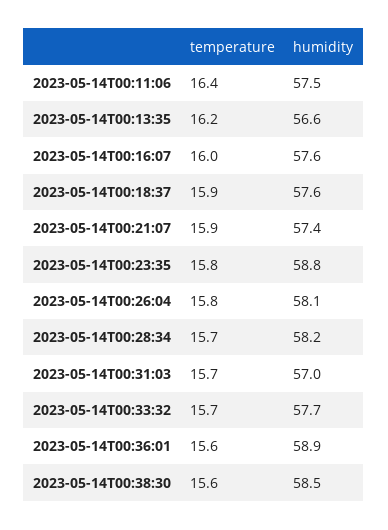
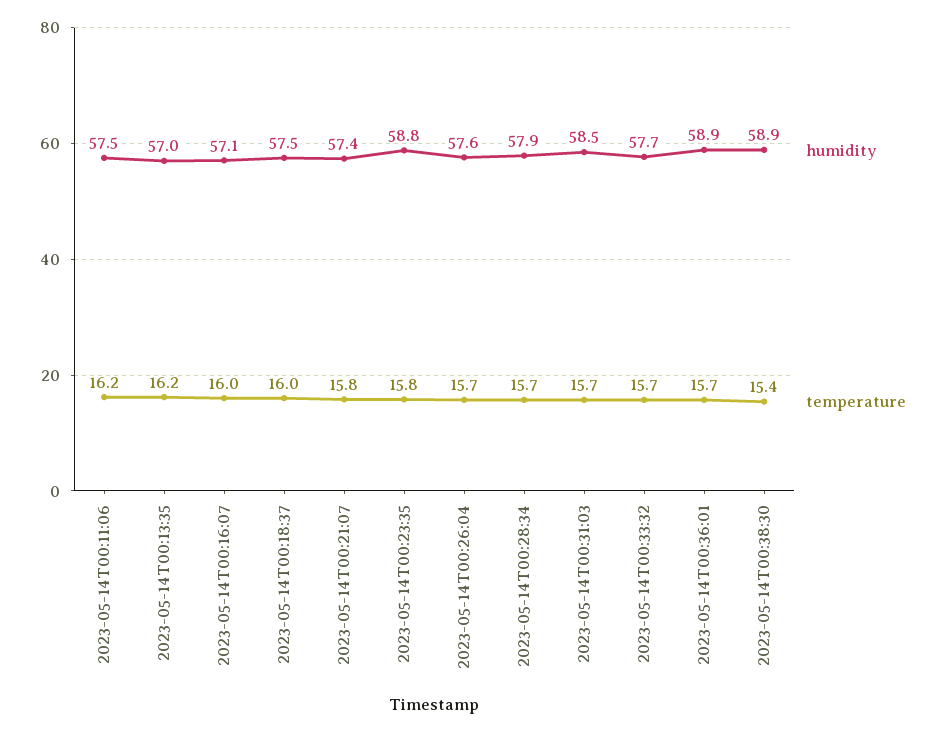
temperature, 2023-05-14T00:11:06: 16.4 -> 16.2
humidity, 2023-05-14T00:13:35: 56.6 -> 57
humidity, 2023-05-14T00:16:07: 57.6 -> 57.1
temperature, 2023-05-14T00:18:37: 15.9 -> 16
humidity, 2023-05-14T00:18:37: 57.6 -> 57.5
temperature, 2023-05-14T00:21:07: 15.9 -> 15.8
temperature, 2023-05-14T00:26:04: 15.8 -> 15.7
humidity, 2023-05-14T00:26:04: 58.1 -> 57.6
humidity, 2023-05-14T00:28:34: 58.2 -> 57.9
humidity, 2023-05-14T00:31:03: 57 -> 58.5
temperature, 2023-05-14T00:36:01: 15.6 -> 15.7
temperature, 2023-05-14T00:38:30: 15.6 -> 15.4
humidity, 2023-05-14T00:38:30: 58.5 -> 58.9

